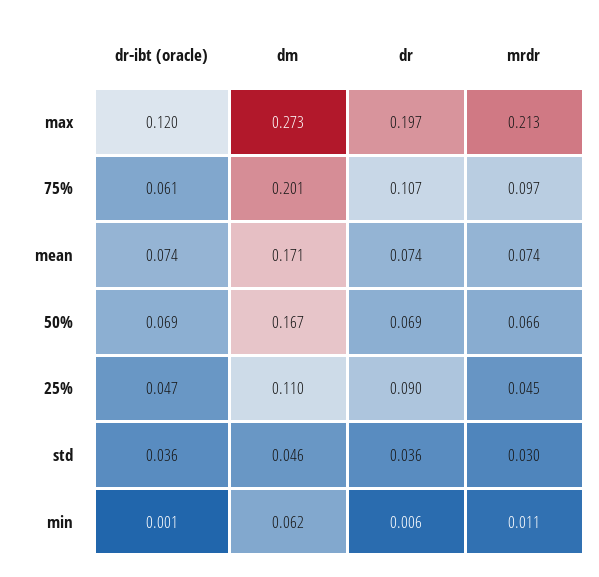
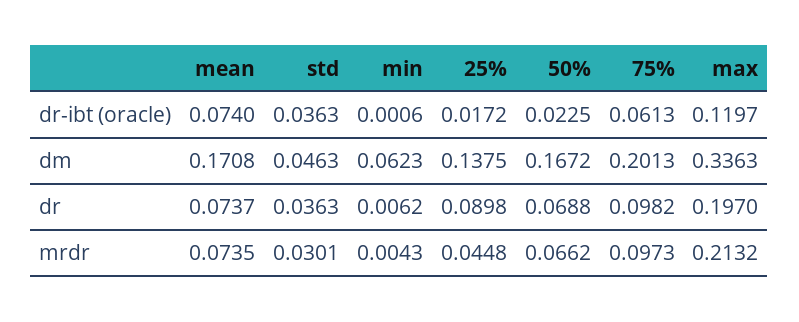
dm, max: 0.273 -> 0.3363
dr, 75%: 0.107 -> 0.0982
dr-ibt (oracle), 50%: 0.069 -> 0.0225
dr-ibt (oracle), 25%: 0.047 -> 0.0172
dm, 25%: 0.11 -> 0.1375
mrdr, min: 0.011 -> 0.0043

